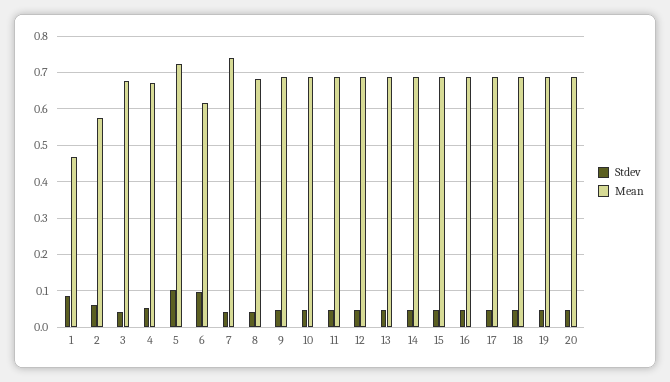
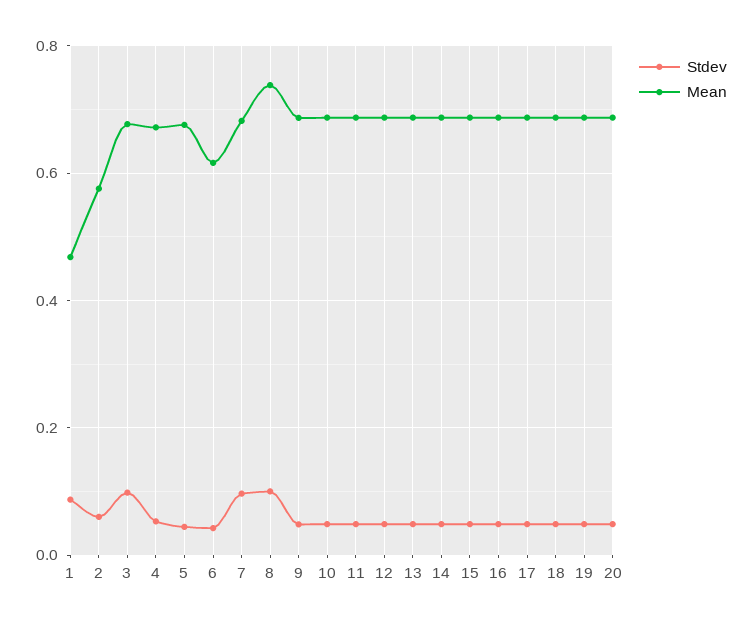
Stdev, 3: 0.04 -> 0.1
Stdev, 5: 0.1 -> 0.04
Mean, 5: 0.72 -> 0.68
Stdev, 6: 0.1 -> 0.04
Stdev, 7: 0.04 -> 0.1
Mean, 7: 0.74 -> 0.68
Stdev, 8: 0.04 -> 0.1
Mean, 8: 0.68 -> 0.74

